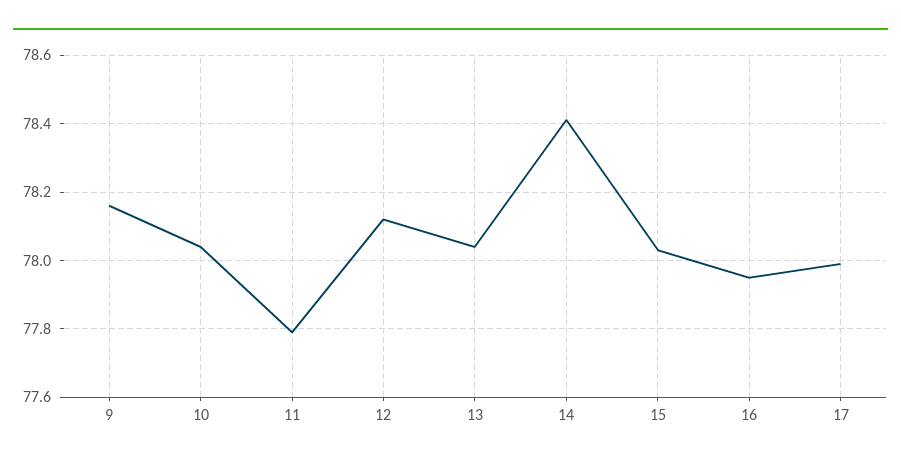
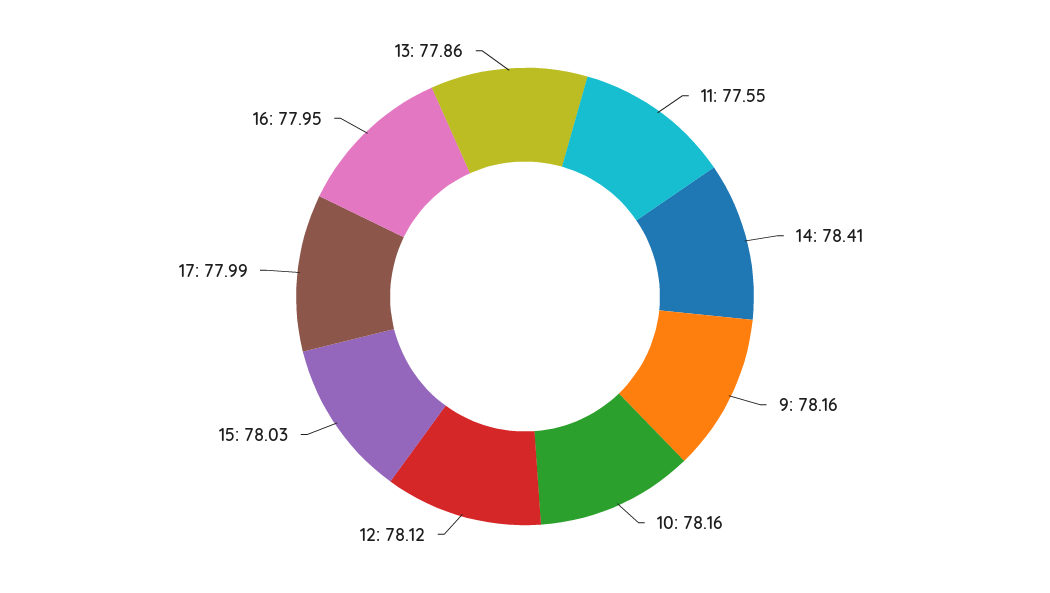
10: 78.05 -> 78.16
11: 77.8 -> 77.55
13: 78.05 -> 77.86

